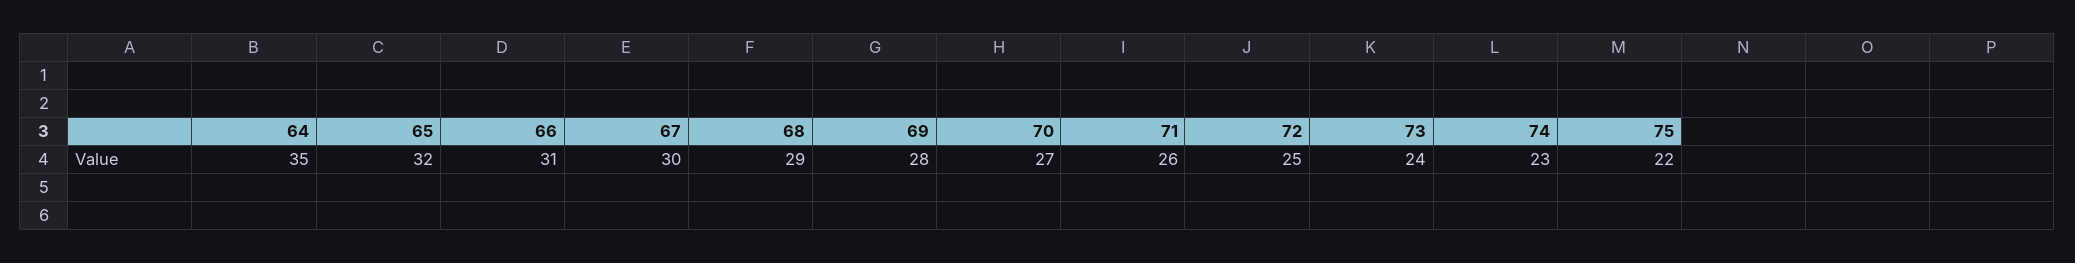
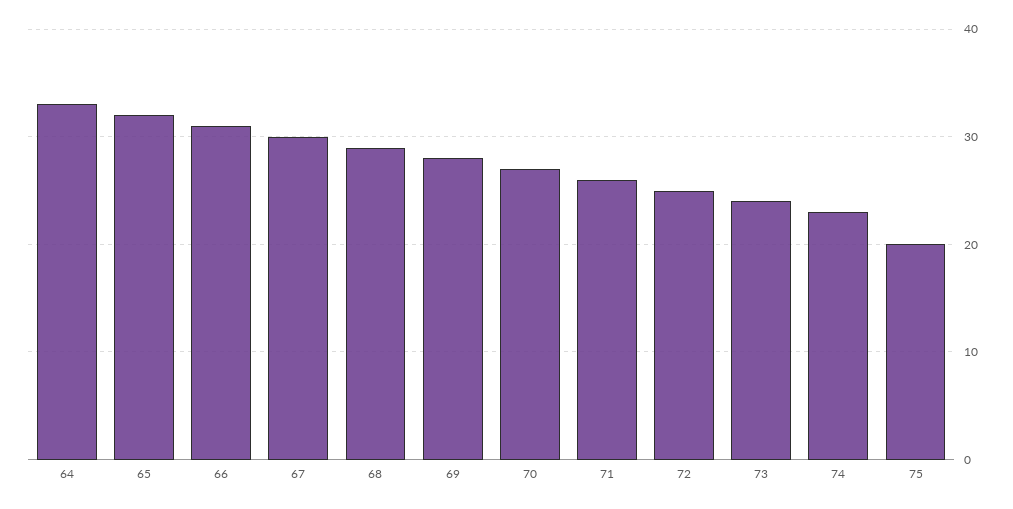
64: 35 -> 33
75: 22 -> 20

